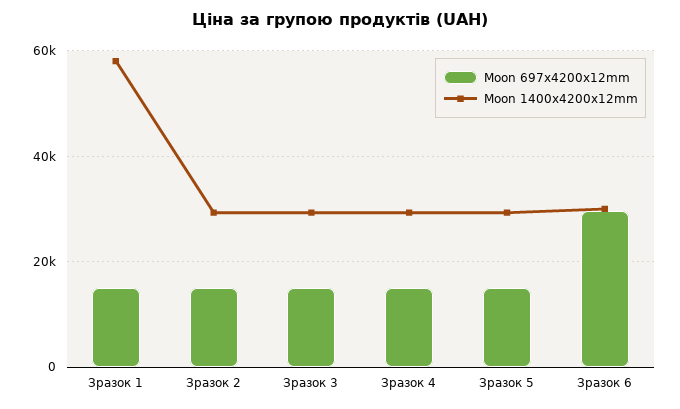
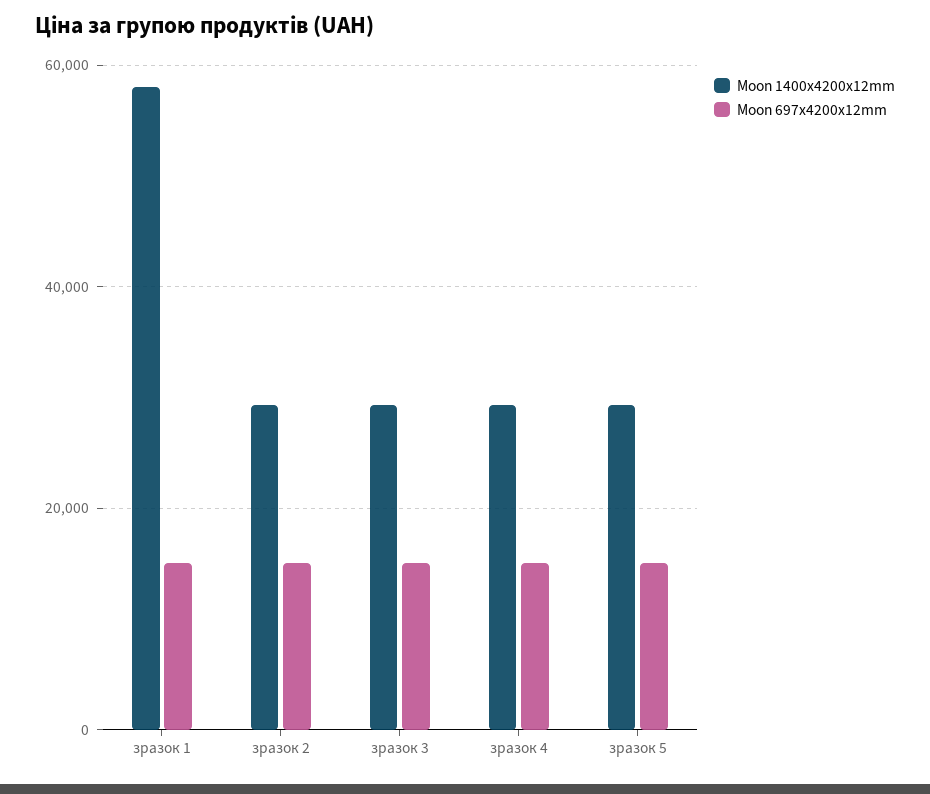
Moon 697x4200x12mm, Зразок 6: 30000 -> none
Moon 1400x4200x12mm, Зразок 6: 30000 -> none

